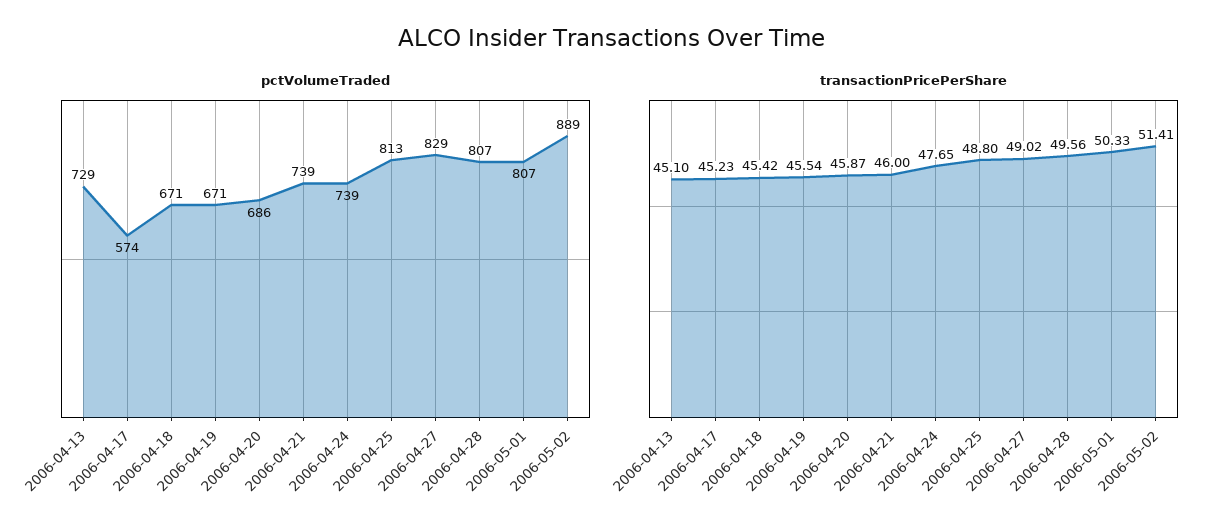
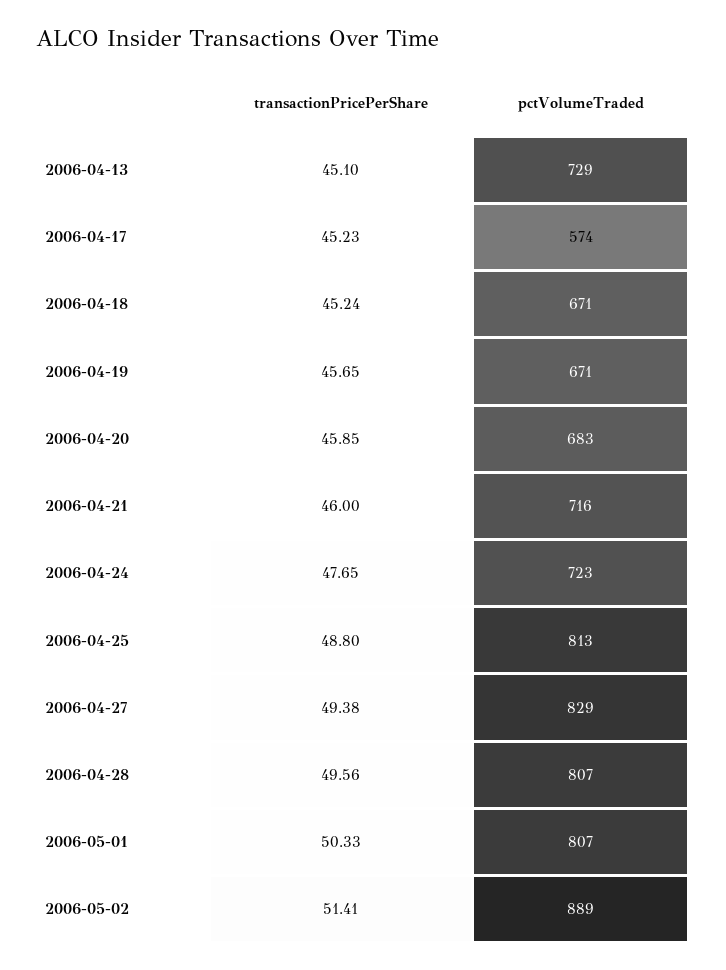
pctVolumeTraded, 2006-04-20: 686 -> 683
pctVolumeTraded, 2006-04-21: 739 -> 716
pctVolumeTraded, 2006-04-24: 739 -> 723
transactionPricePerShare, 2006-04-18: 45.42 -> 45.24
transactionPricePerShare, 2006-04-19: 45.54 -> 45.65
transactionPricePerShare, 2006-04-20: 45.87 -> 45.85
transactionPricePerShare, 2006-04-27: 49.02 -> 49.38

